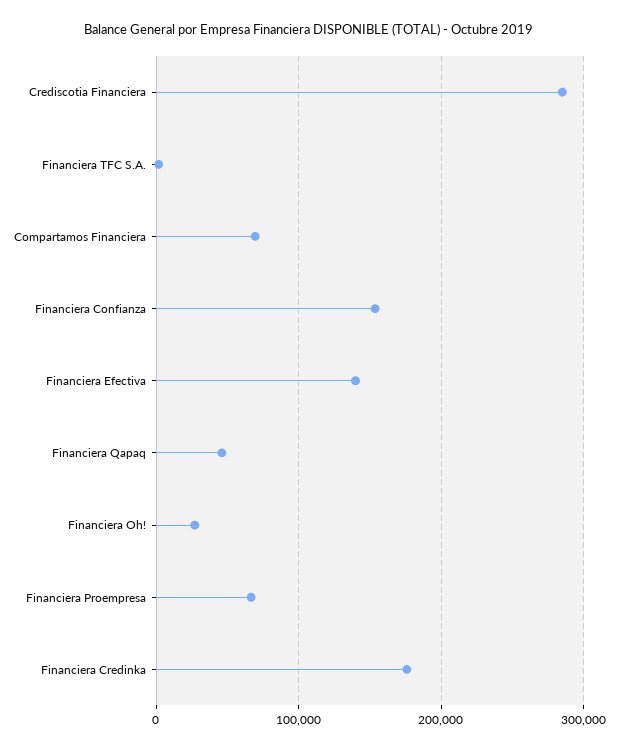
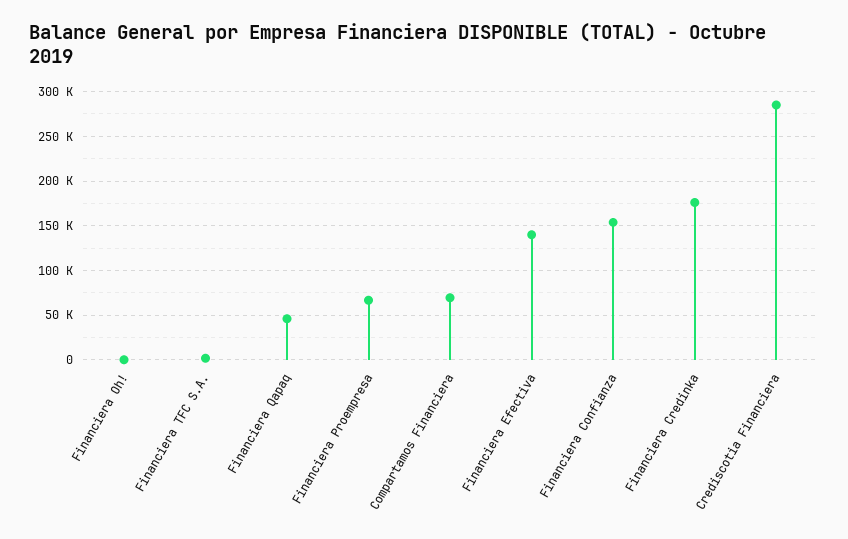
Financiera Oh!: 30000 -> 0

